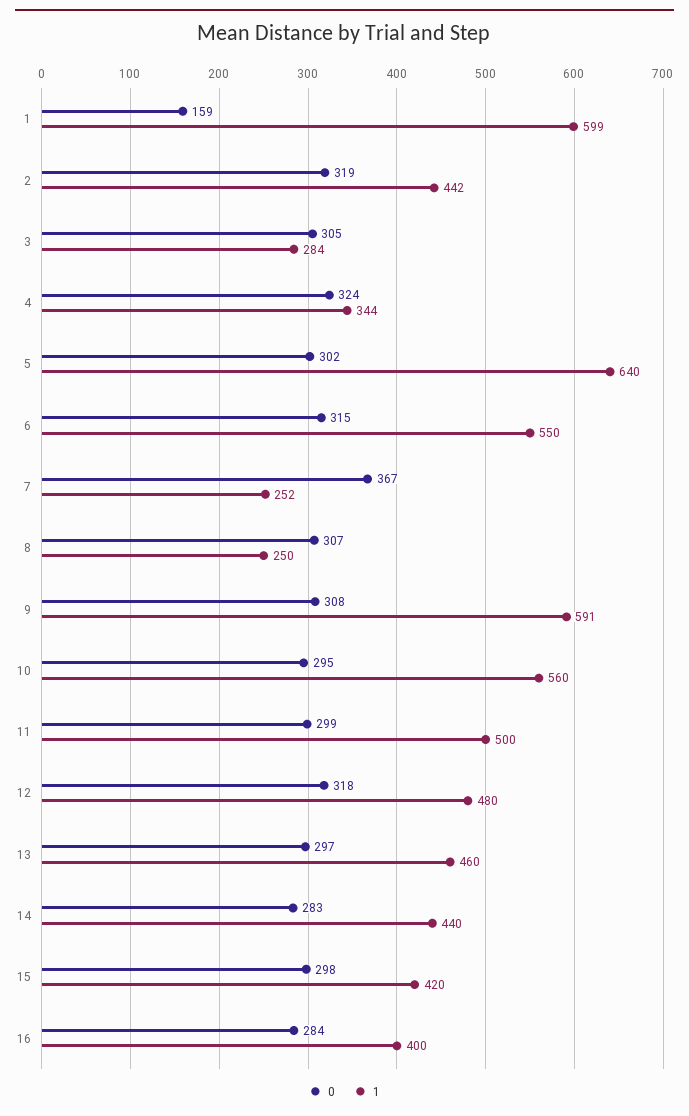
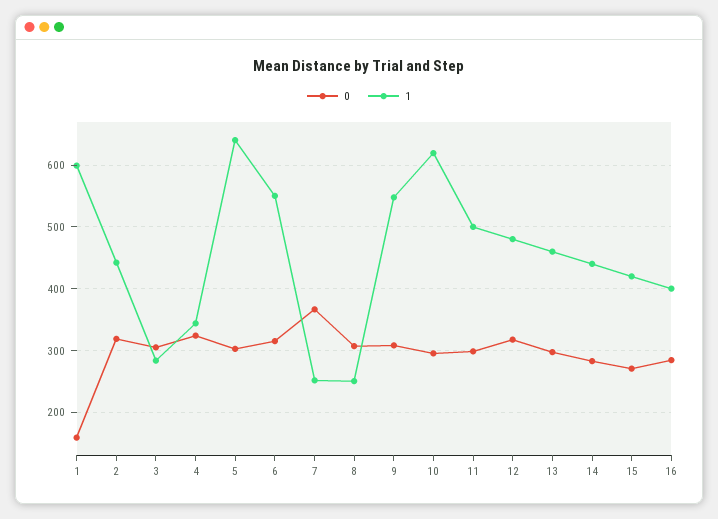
1, 9: 591 -> 550
1, 10: 560 -> 620
0, 15: 298 -> 270

